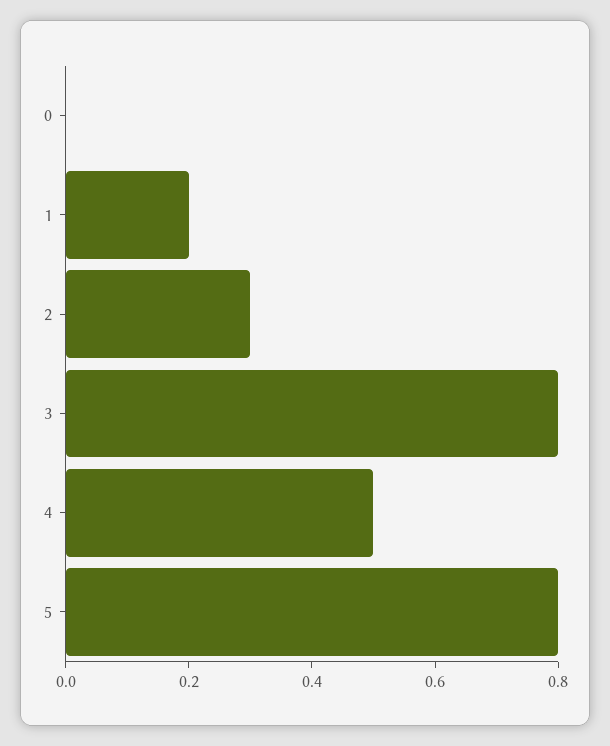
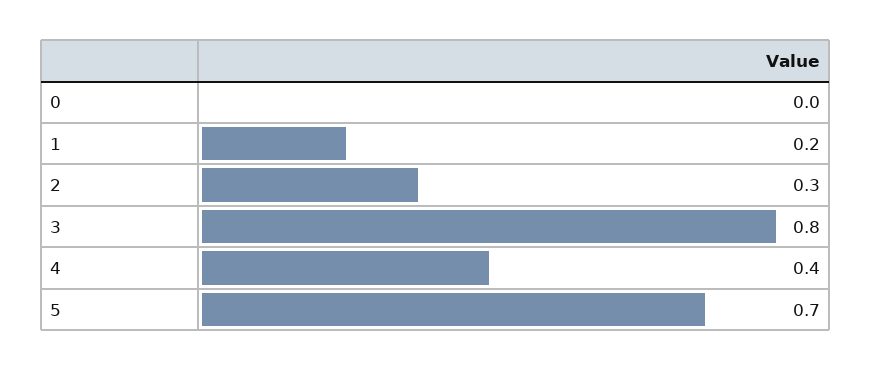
4: 0.5 -> 0.4
5: 0.8 -> 0.7

